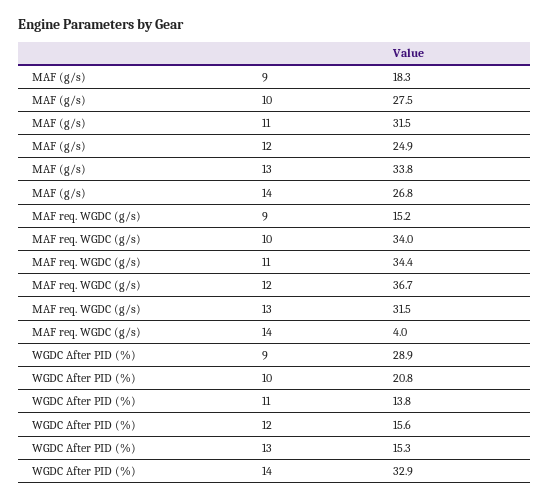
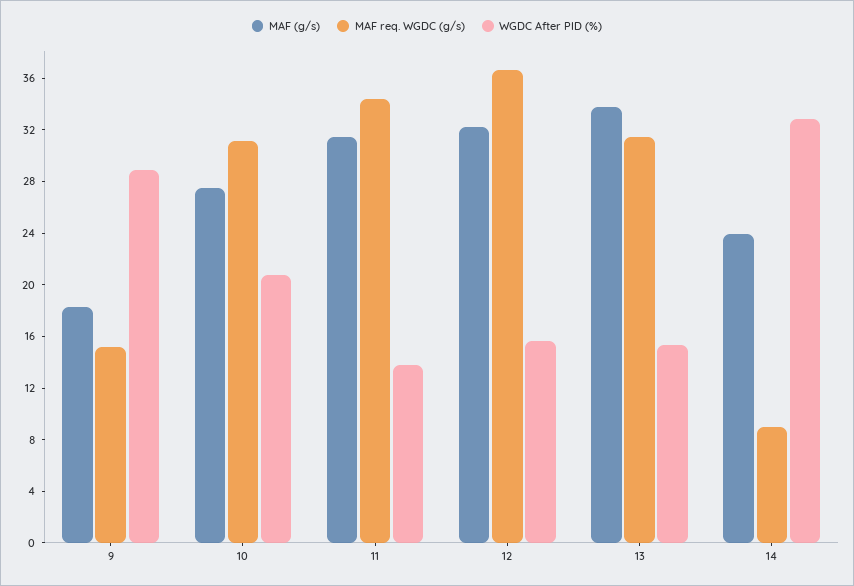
MAF (g/s), 12: 24.9 -> 32
MAF (g/s), 14: 26.8 -> 24
MAF req. WGDC (g/s), 10: 34 -> 31
MAF req. WGDC (g/s), 14: 4 -> 9

